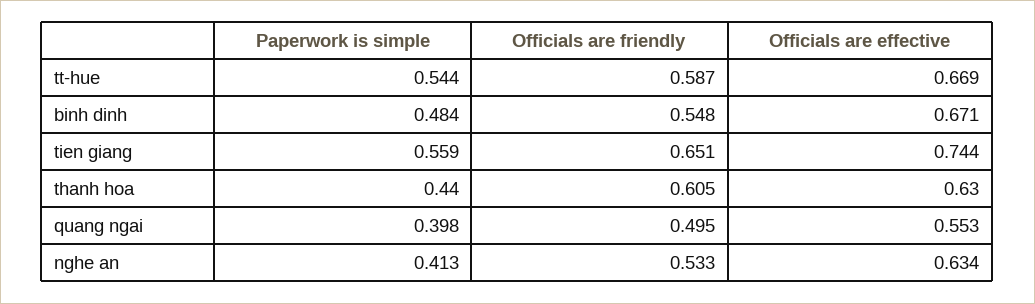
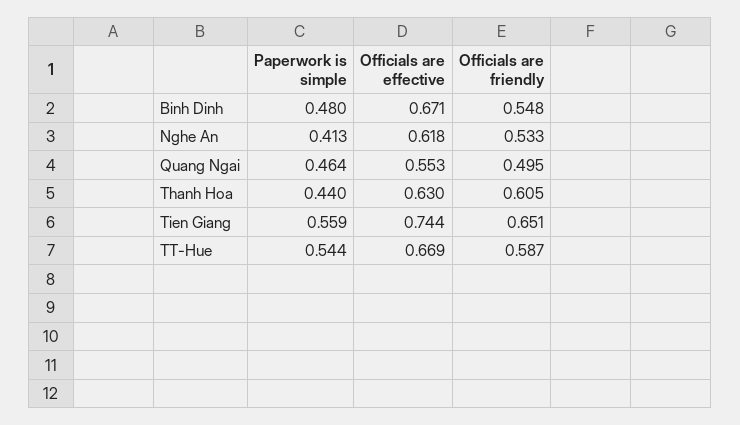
Paperwork is simple, binh dinh: 0.484 -> 0.48
Paperwork is simple, quang ngai: 0.398 -> 0.464
Officials are effective, nghe an: 0.634 -> 0.618

